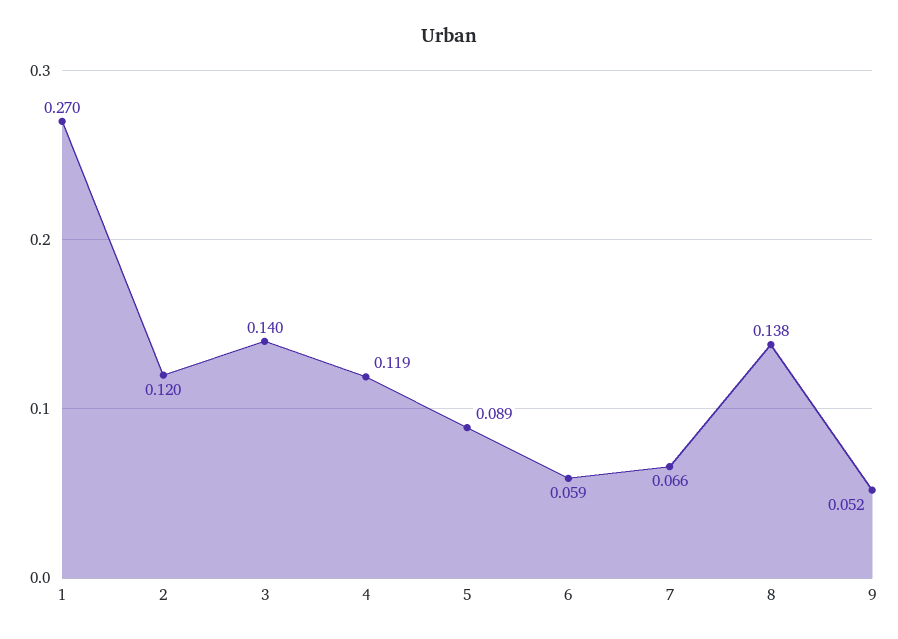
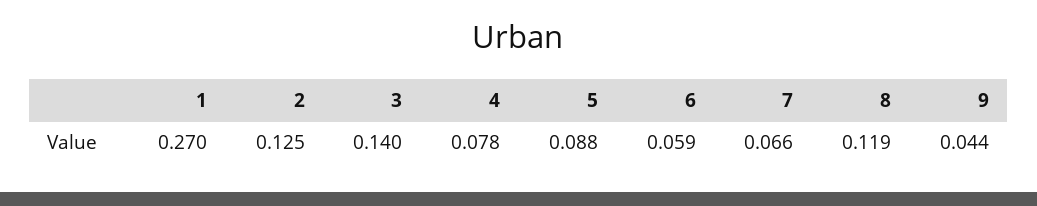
2: 0.12 -> 0.125
4: 0.119 -> 0.078
5: 0.089 -> 0.088
8: 0.138 -> 0.119
9: 0.052 -> 0.044

